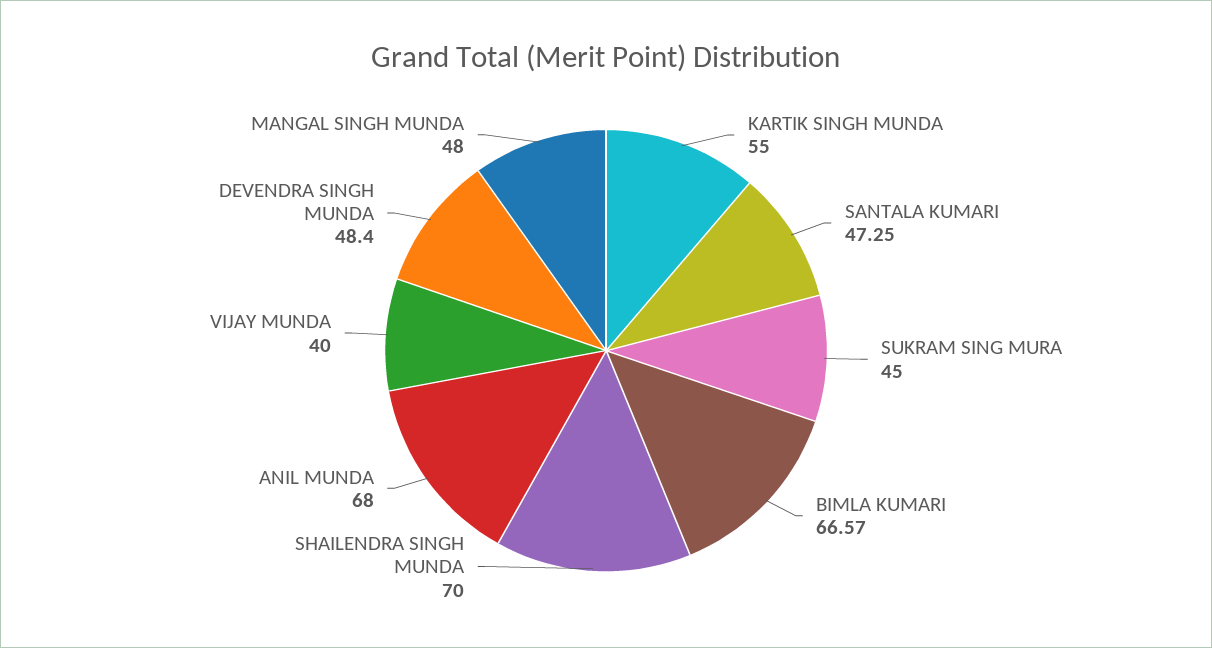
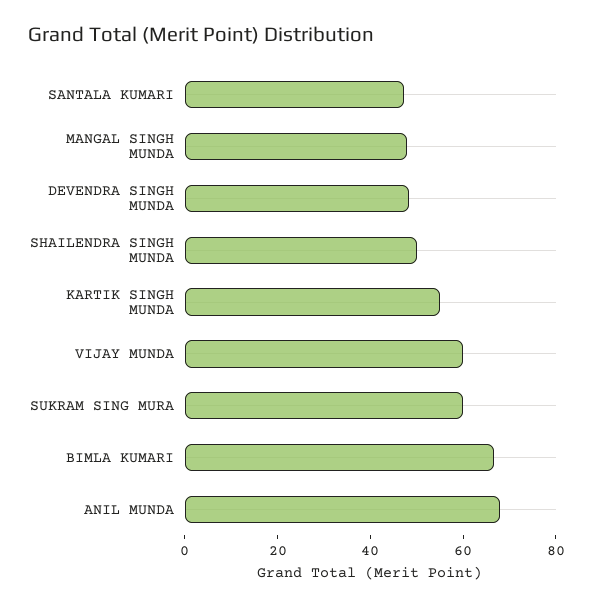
SUKRAM SING MURA: 45 -> 60
SHAILENDRA SINGH MUNDA: 70 -> 50
VIJAY MUNDA: 40 -> 60

